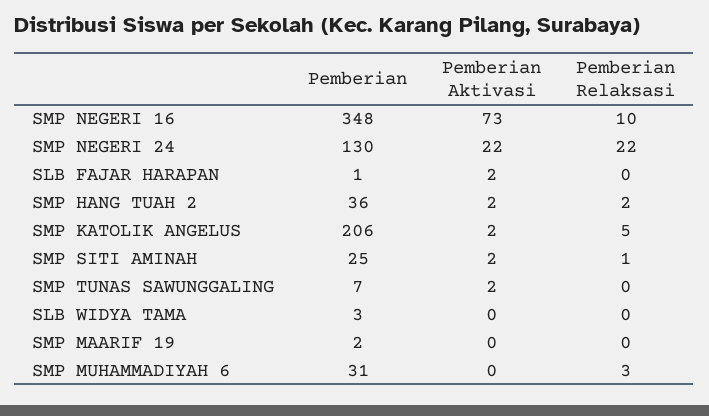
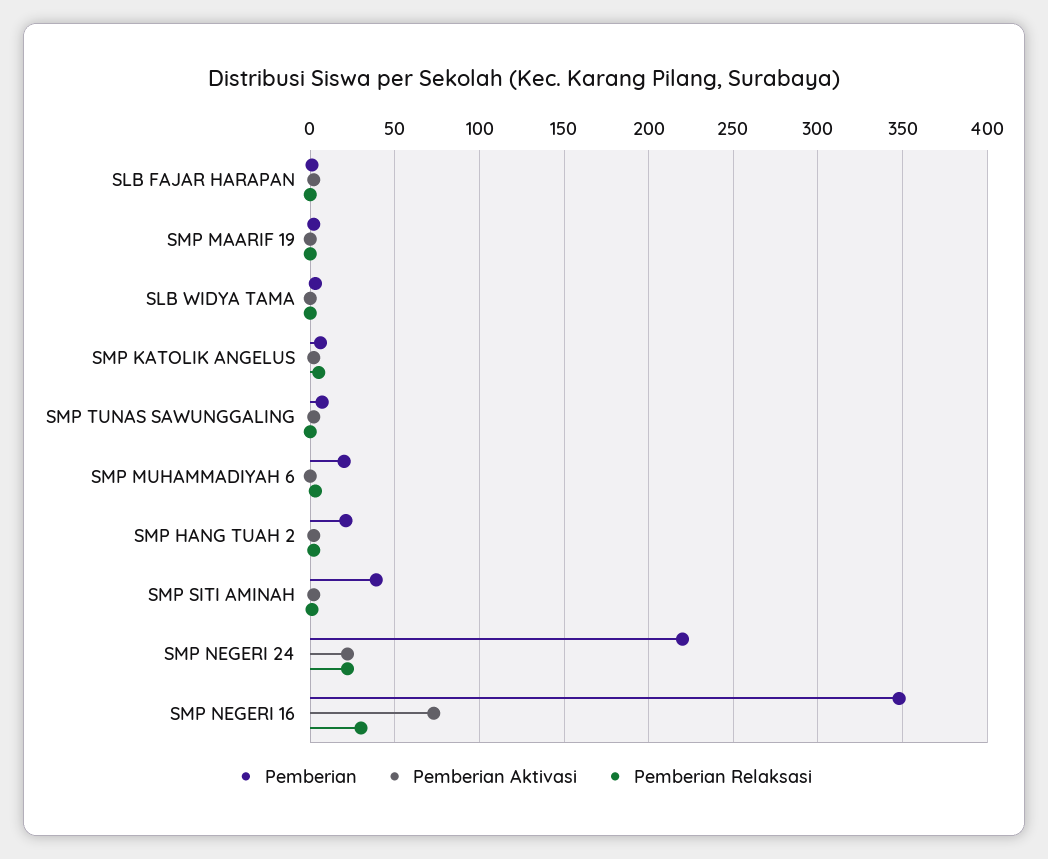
Pemberian Relaksasi, SMP NEGERI 16: 10 -> 30
Pemberian, SMP NEGERI 24: 130 -> 220
Pemberian, SMP HANG TUAH 2: 36 -> 20
Pemberian, SMP KATOLIK ANGELUS: 206 -> 5
Pemberian, SMP SITI AMINAH: 25 -> 40
Pemberian, SMP MUHAMMADIYAH 6: 31 -> 20

